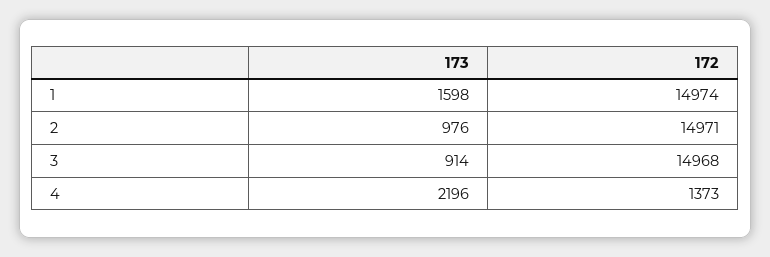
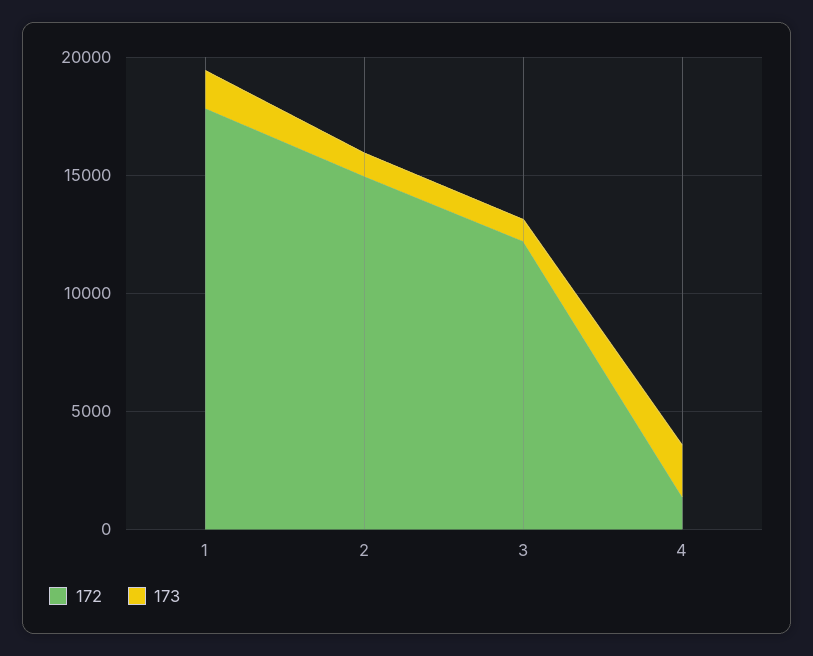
172, 1: 14974 -> 18000
172, 3: 14968 -> 12000

